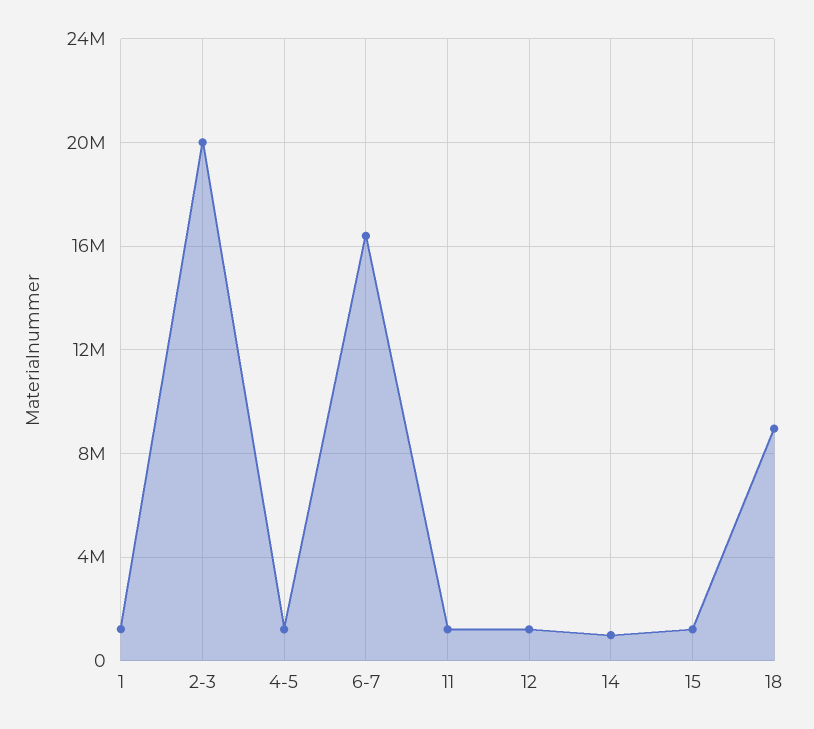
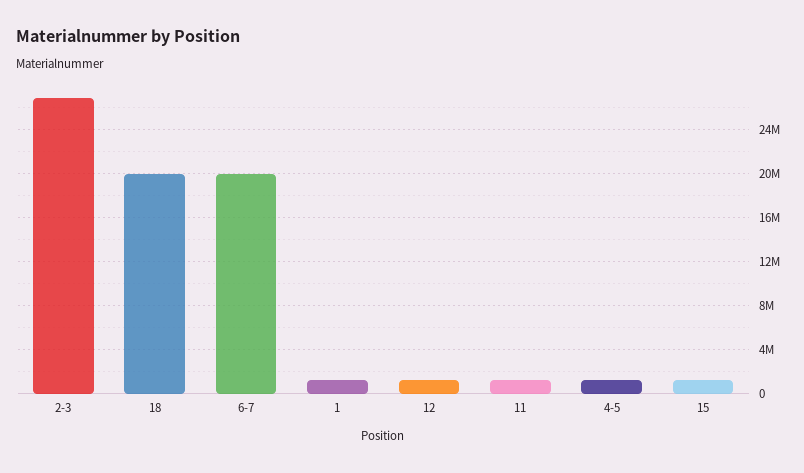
2-3: 20000000 -> 27000000
6-7: 16500000 -> 20000000
14: 1000000 -> none
18: 9000000 -> 20000000

